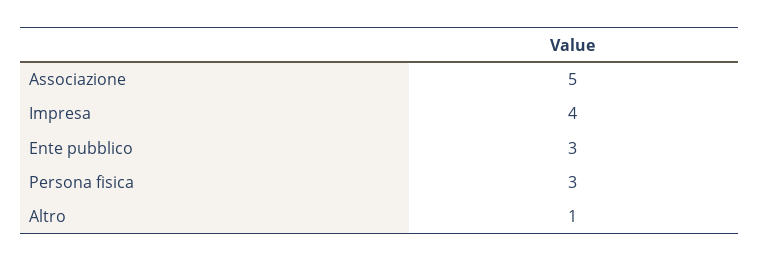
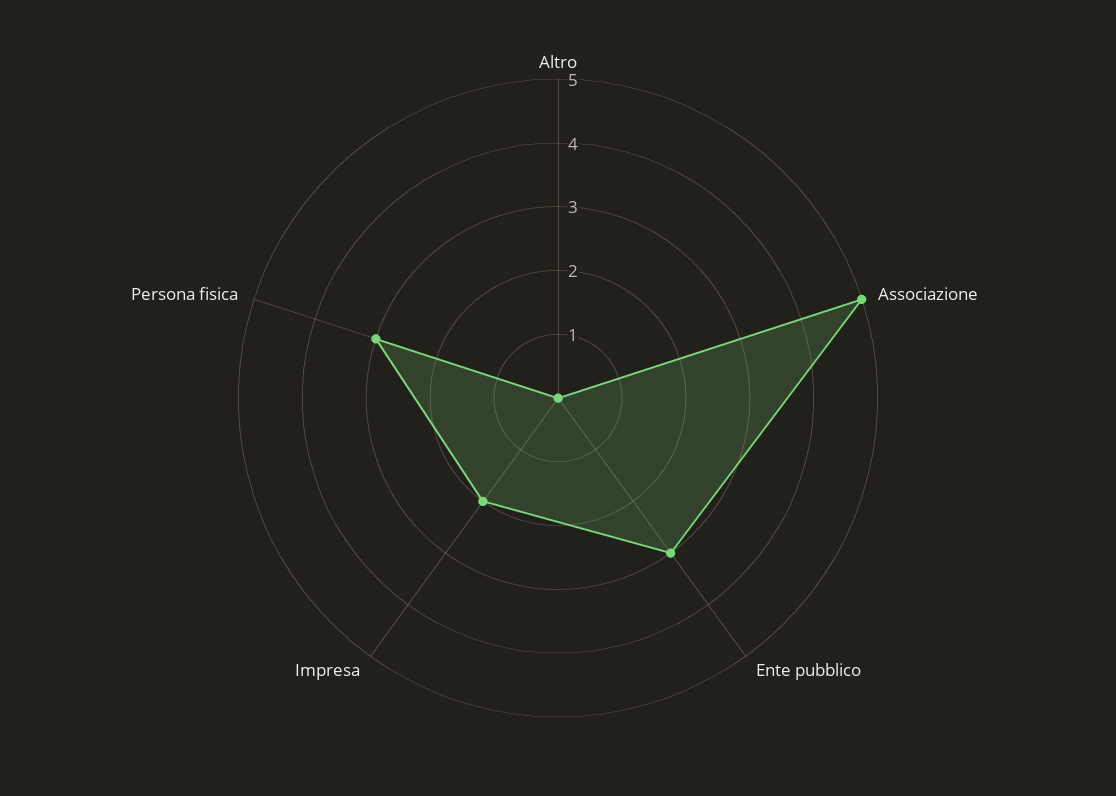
Impresa: 4 -> 2
Altro: 1 -> 0

